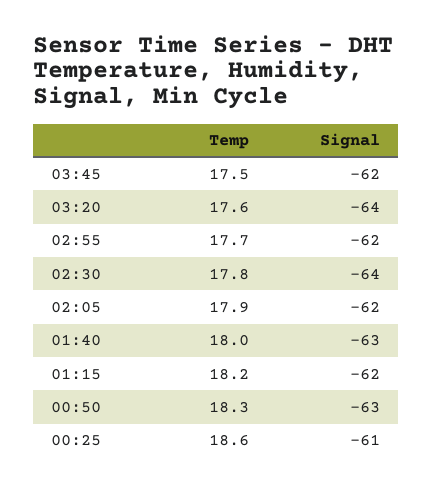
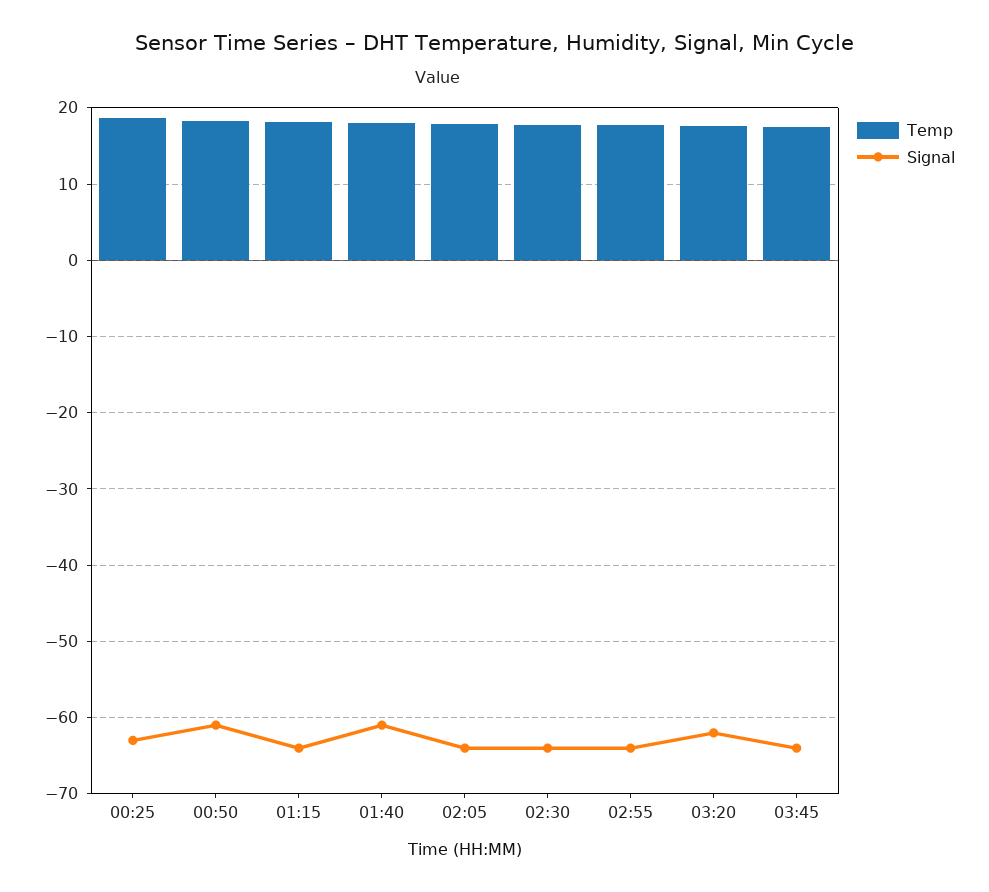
Signal, 03:45: -62 -> -64
Signal, 03:20: -64 -> -62
Signal, 02:55: -62 -> -64
Signal, 02:05: -62 -> -64
Signal, 01:40: -63 -> -61
Signal, 01:15: -62 -> -64
Signal, 00:50: -63 -> -61
Signal, 00:25: -61 -> -63

